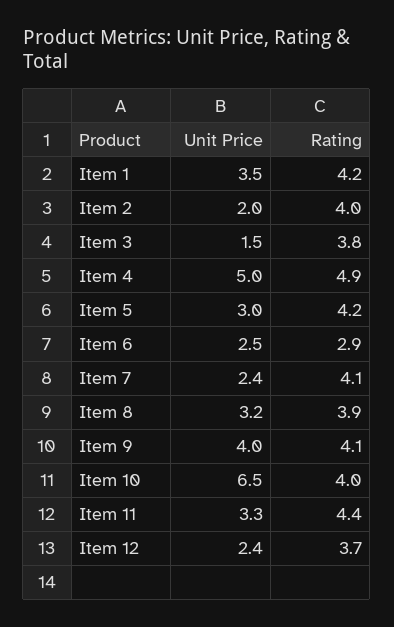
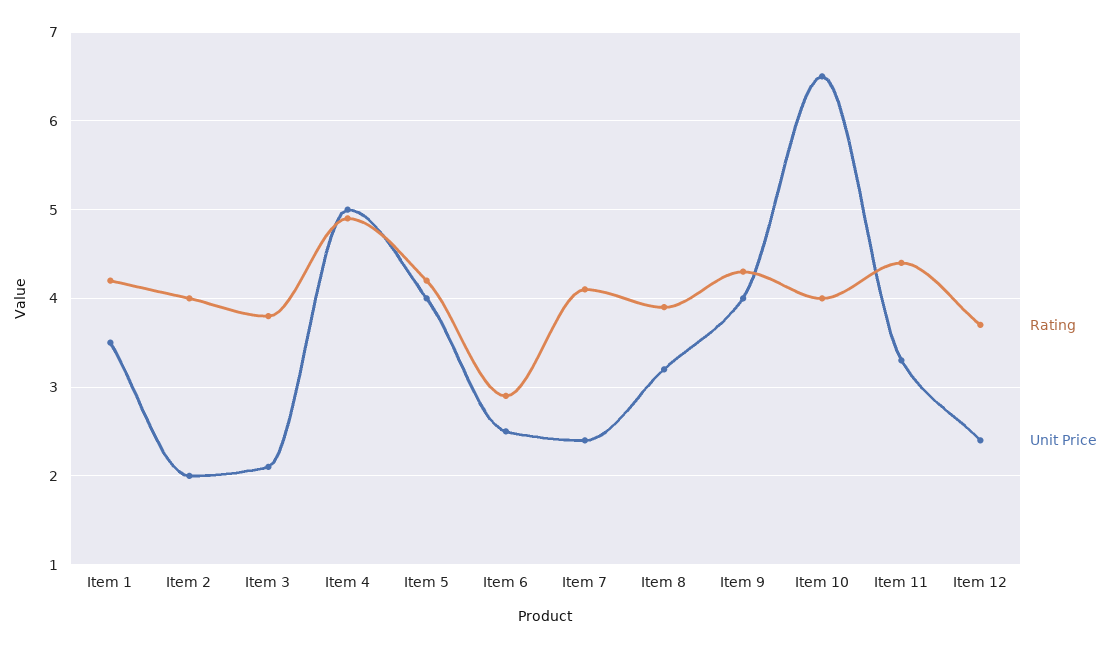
Unit Price, Item 3: 1.5 -> 2.1
Unit Price, Item 5: 3 -> 4
Rating, Item 9: 4.1 -> 4.3

